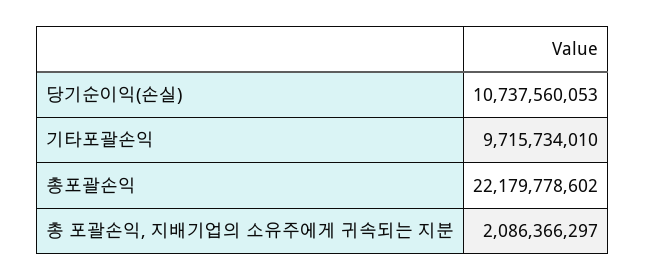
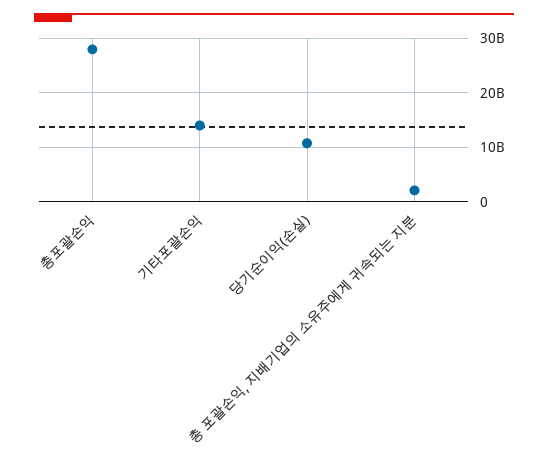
기타포괄손익: 9715734010 -> 14000000000
총포괄손익: 22179778602 -> 28000000000

